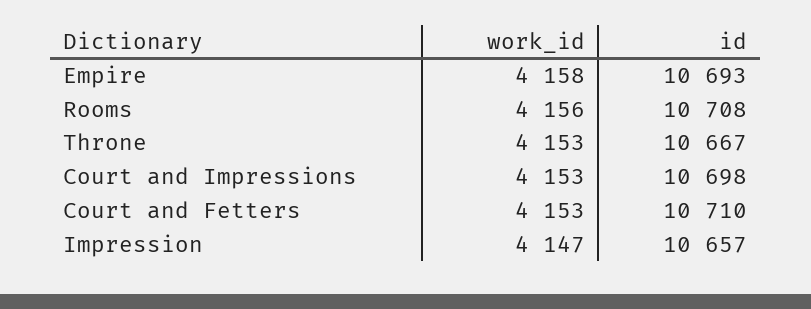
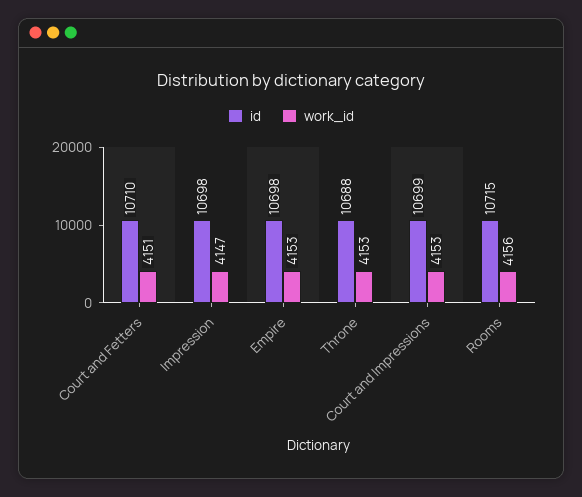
work_id, Empire: 4158 -> 4153
id, Empire: 10693 -> 10698
id, Rooms: 10708 -> 10715
id, Throne: 10667 -> 10688
id, Court and Impressions: 10698 -> 10699
work_id, Court and Fetters: 4153 -> 4151
id, Impression: 10657 -> 10698

